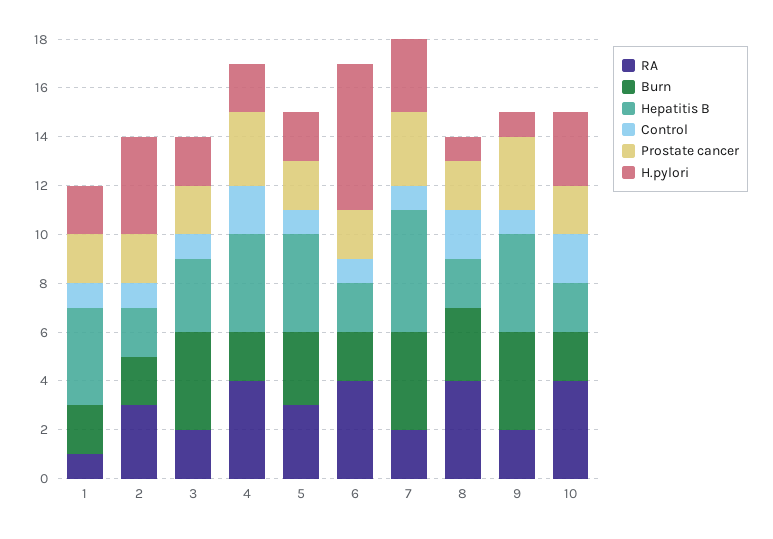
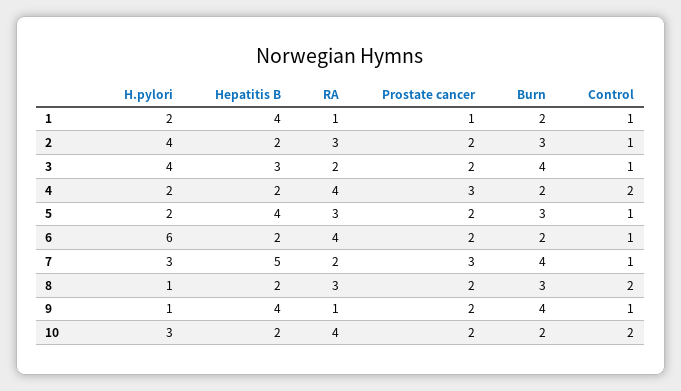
Prostate cancer, 1: 2 -> 1
Burn, 2: 2 -> 3
H.pylori, 3: 2 -> 4
Hepatitis B, 4: 4 -> 2
RA, 8: 4 -> 3
RA, 9: 2 -> 1
Prostate cancer, 9: 3 -> 2

